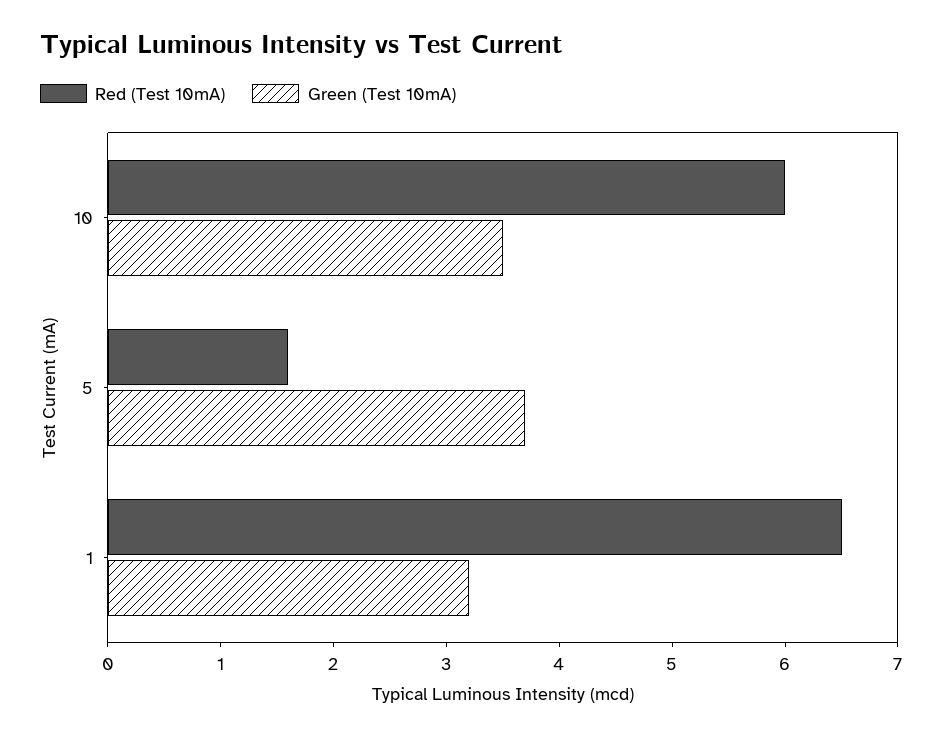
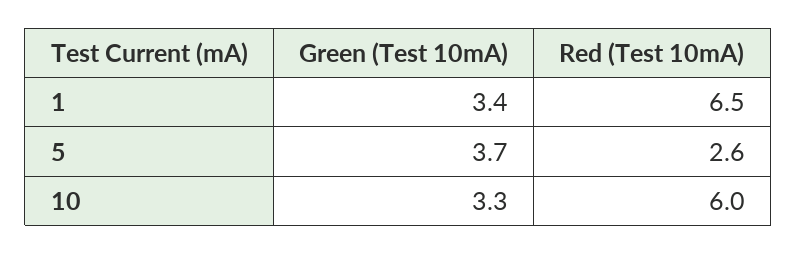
Green (Test 10mA), 10: 3.5 -> 3.3
Red (Test 10mA), 5: 1.6 -> 2.6
Green (Test 10mA), 1: 3.2 -> 3.4

